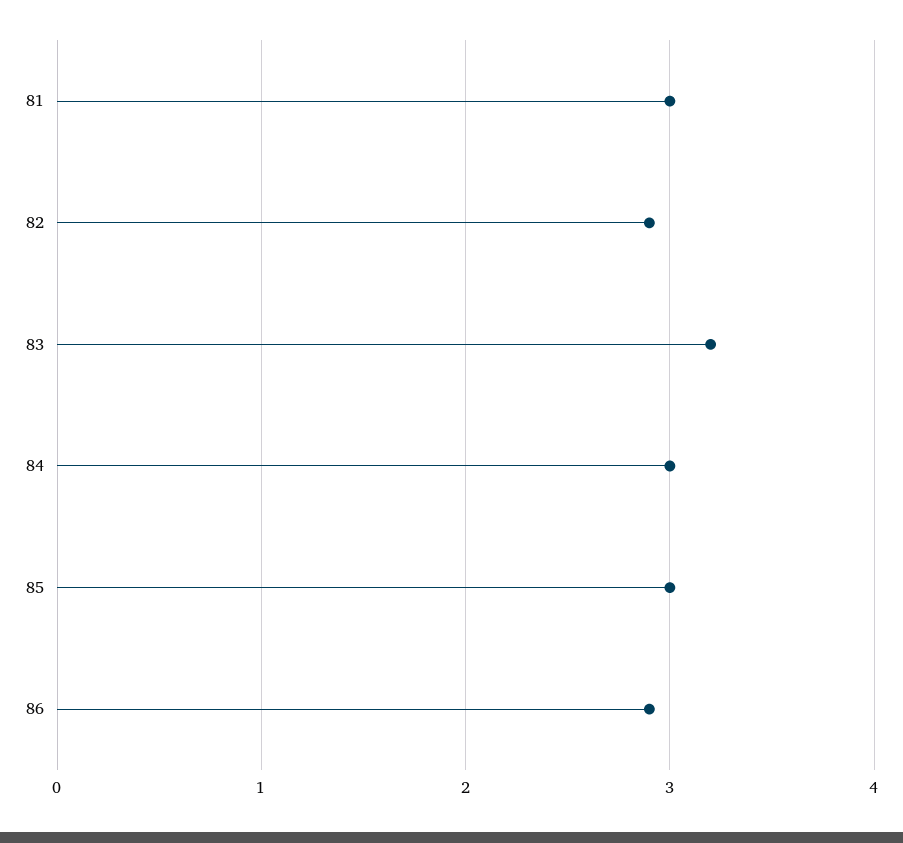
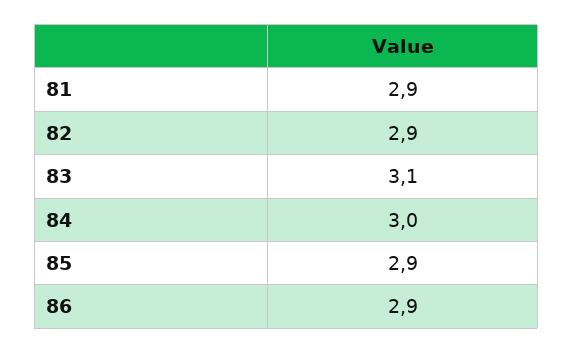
81: 3 -> 2.9
83: 3.2 -> 3.1
85: 3 -> 2.9

